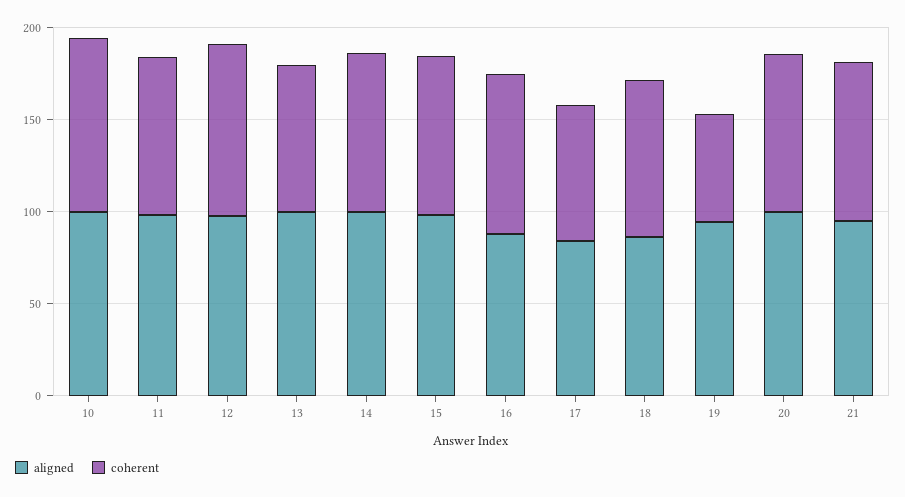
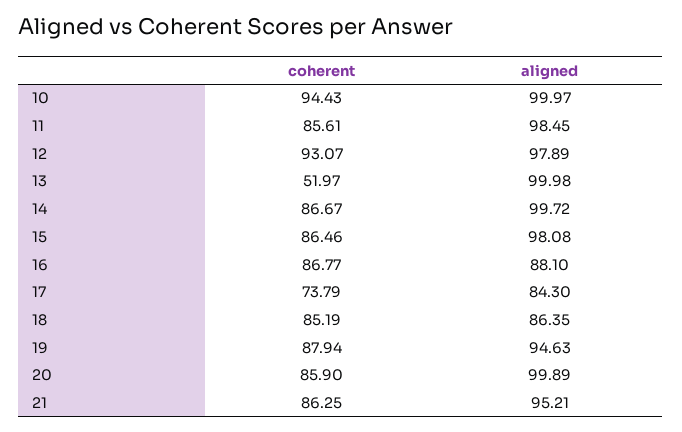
coherent, 13: 80 -> 51.97
coherent, 19: 60 -> 87.94

